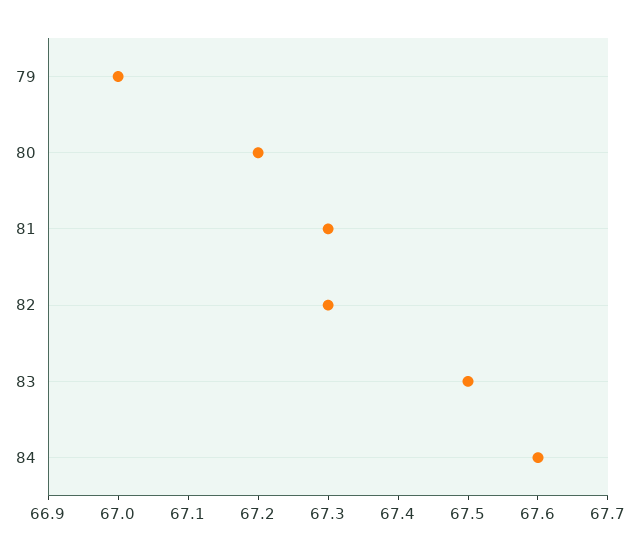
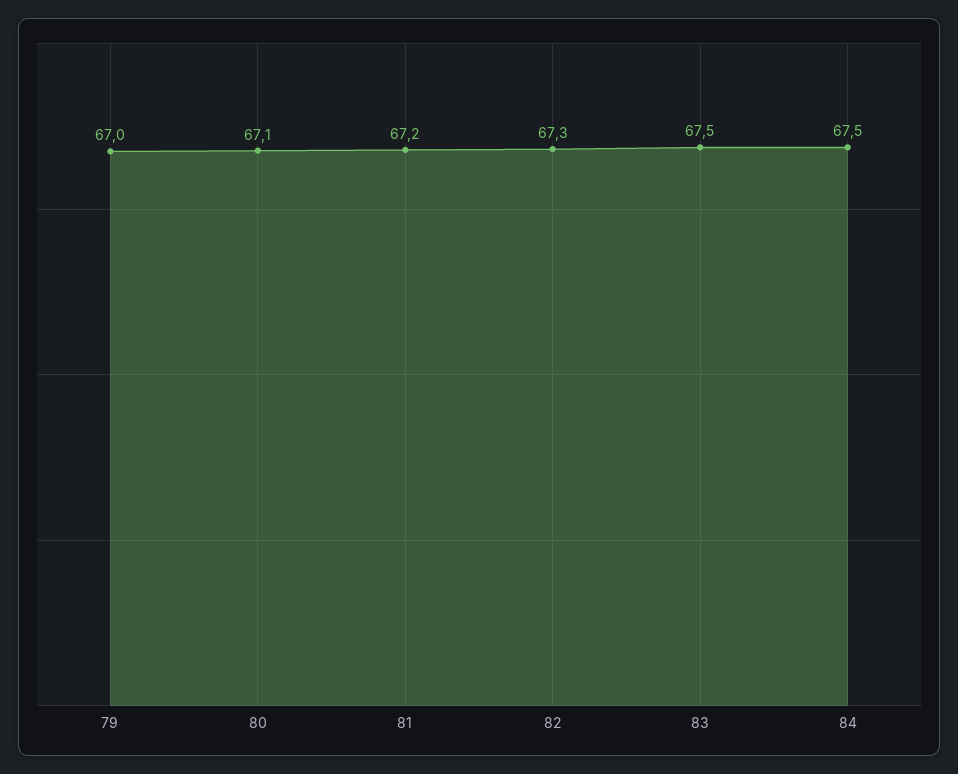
80: 67.2 -> 67.1
81: 67.3 -> 67.2
84: 67.6 -> 67.5

